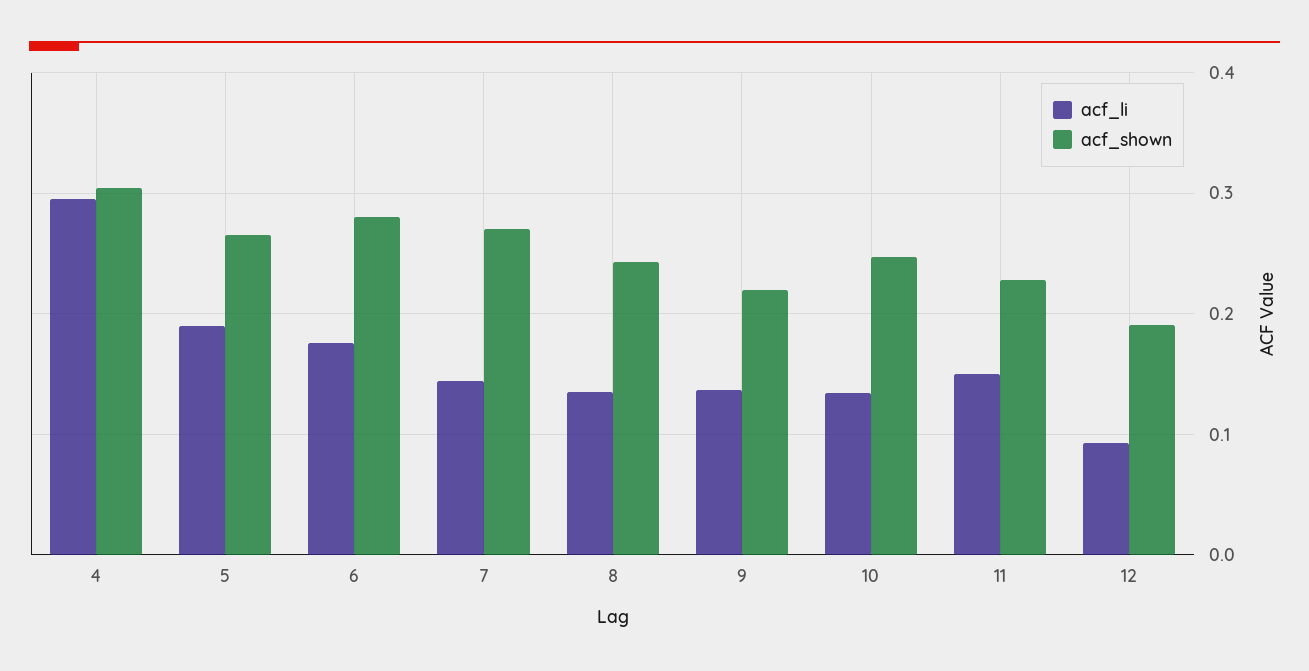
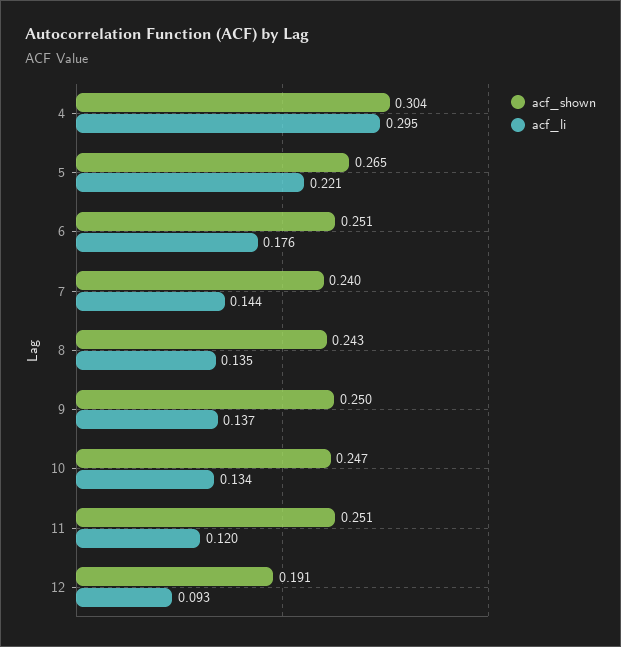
acf_li, 5: 0.19 -> 0.221
acf_shown, 6: 0.28 -> 0.251
acf_shown, 7: 0.27 -> 0.24
acf_shown, 9: 0.22 -> 0.25
acf_li, 11: 0.15 -> 0.12
acf_shown, 11: 0.23 -> 0.251

